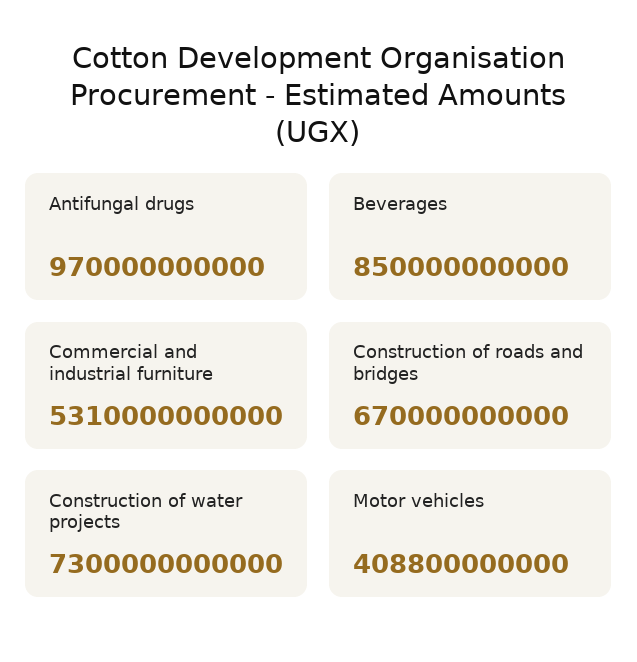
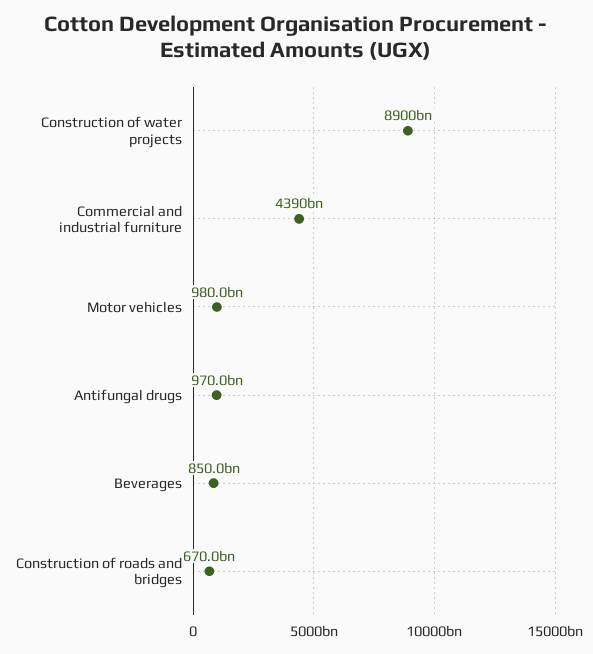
Commercial and industrial furniture: 5310000000000 -> 4390000000000
Construction of water projects: 7300000000000 -> 8900000000000
Motor vehicles: 408800000000 -> 980000000000

